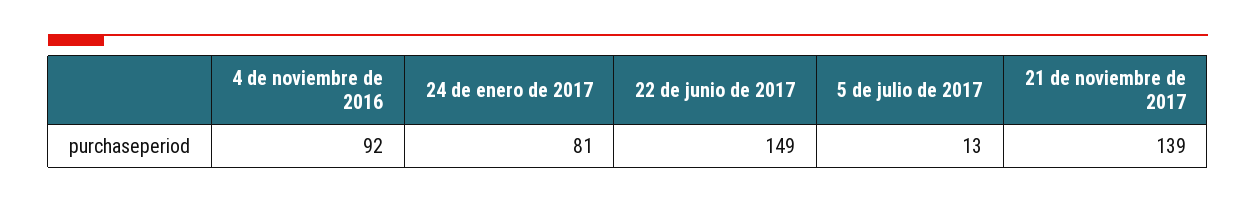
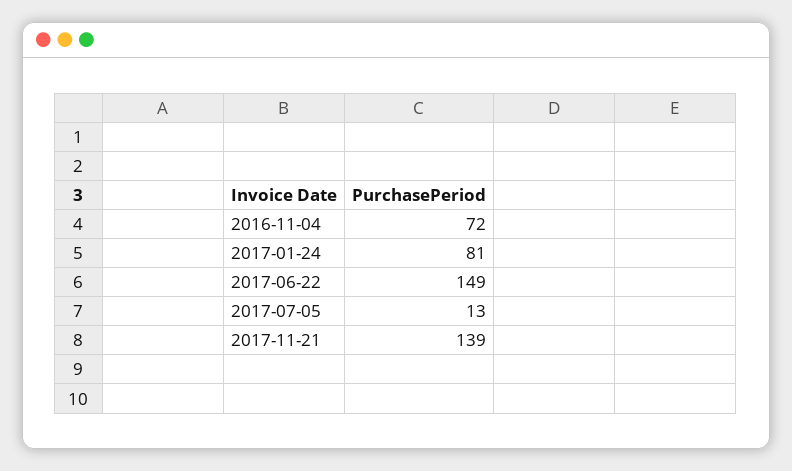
4 de noviembre de 2016: 92 -> 72

